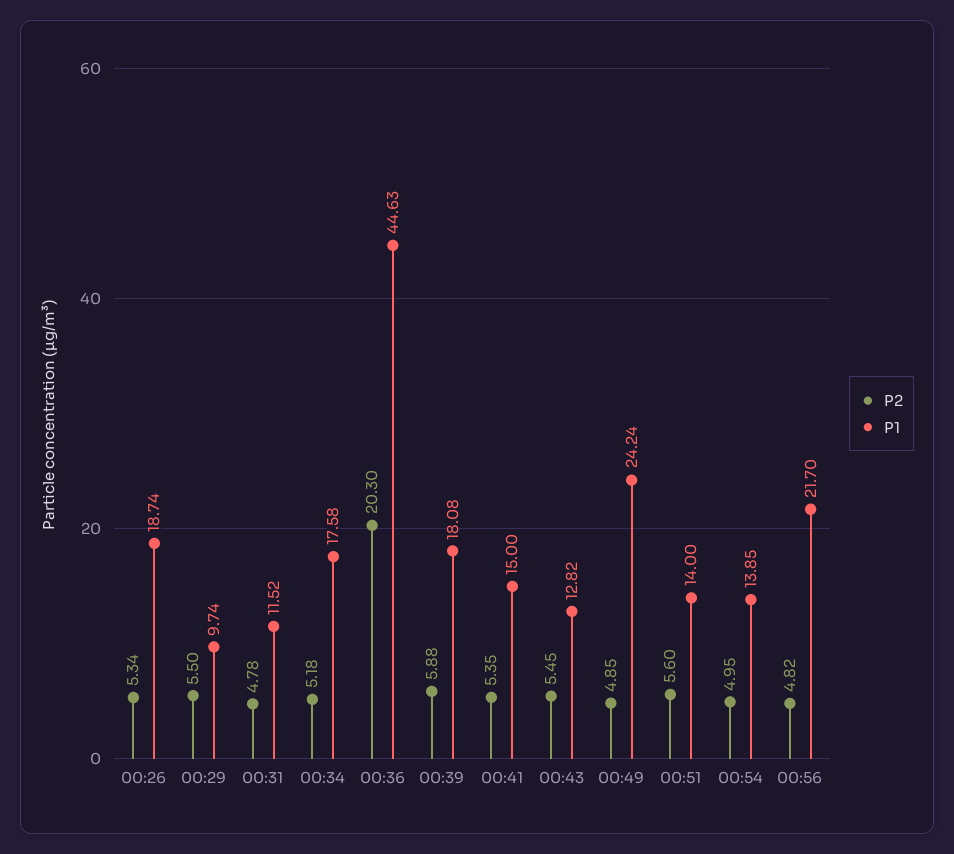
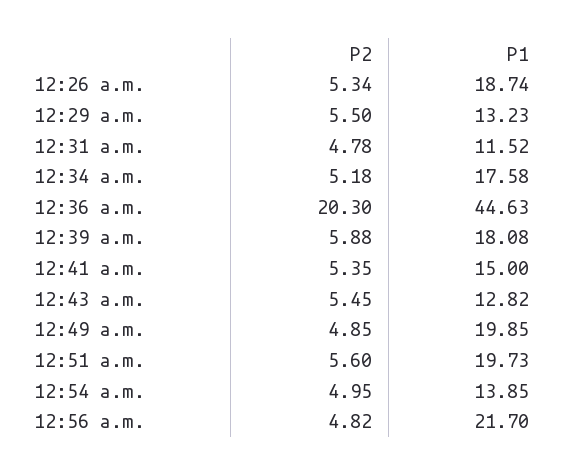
P1, 00:29: 9.74 -> 13.23
P1, 00:49: 24.24 -> 19.85
P1, 00:51: 14 -> 19.73

